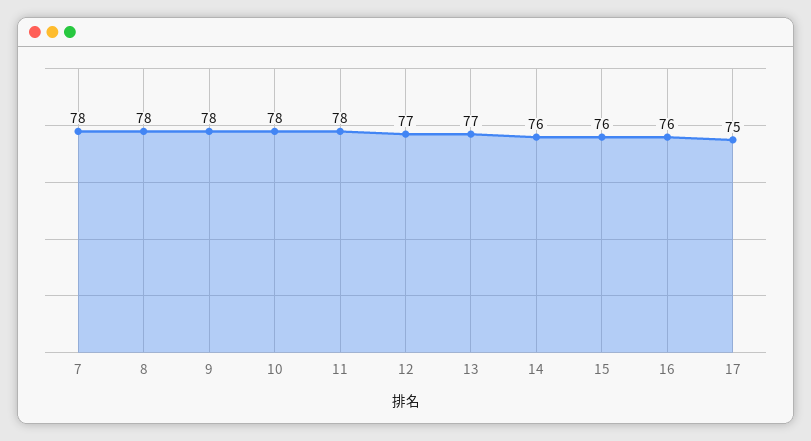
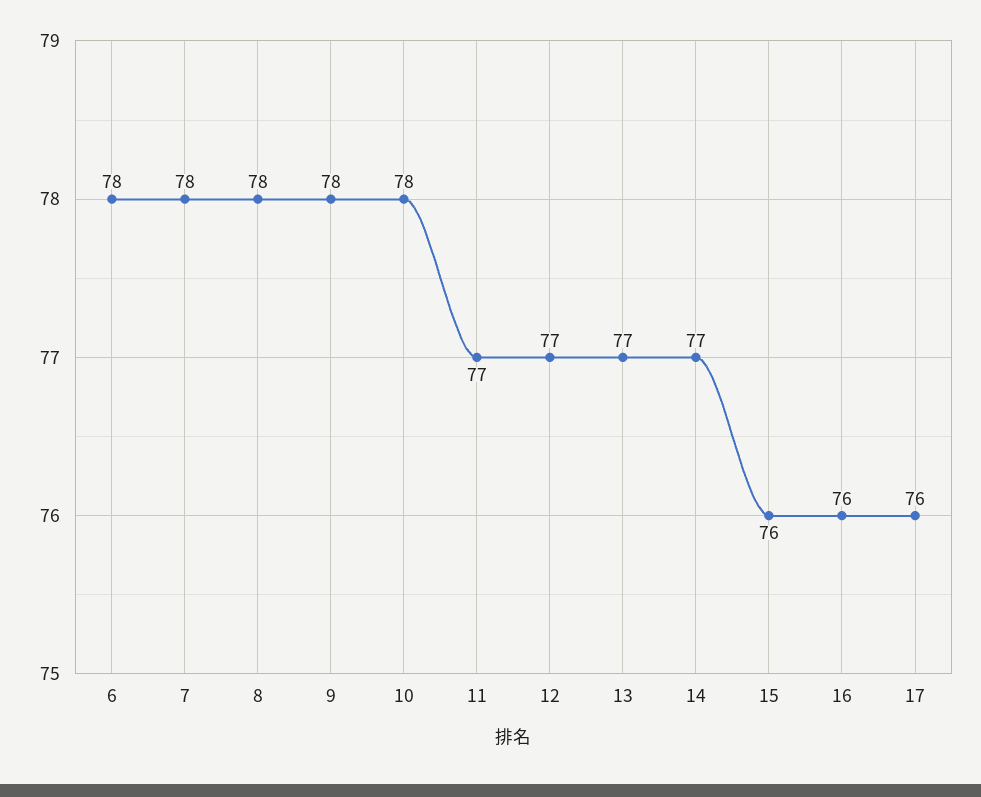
11: 78 -> 77
14: 76 -> 77
17: 75 -> 76
6: none -> 78

